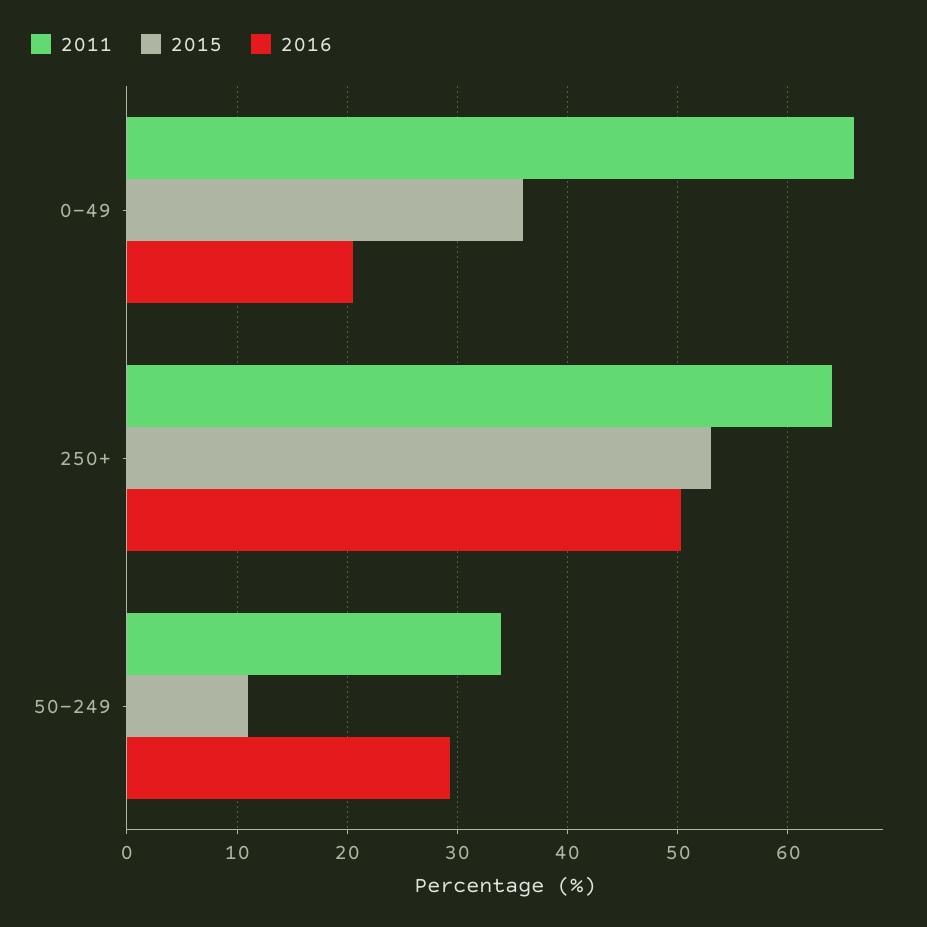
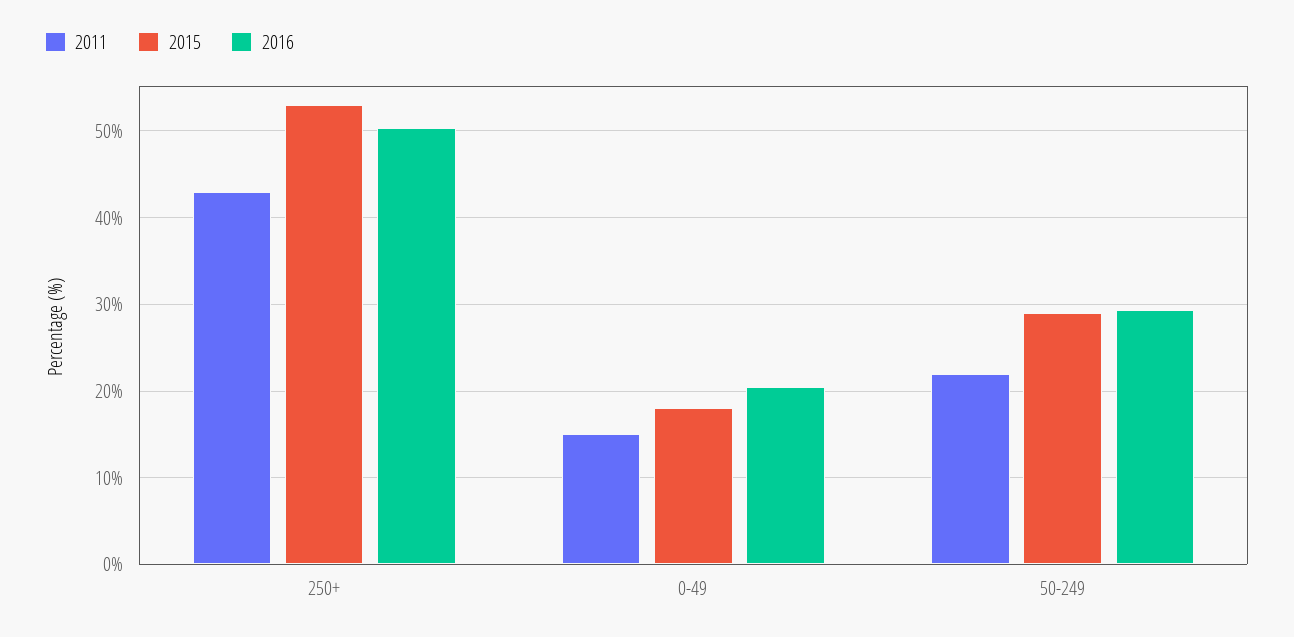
2011, 0-49: 66 -> 15
2015, 0-49: 36 -> 18
2011, 250+: 64 -> 43
2011, 50-249: 34 -> 22
2015, 50-249: 11 -> 29

